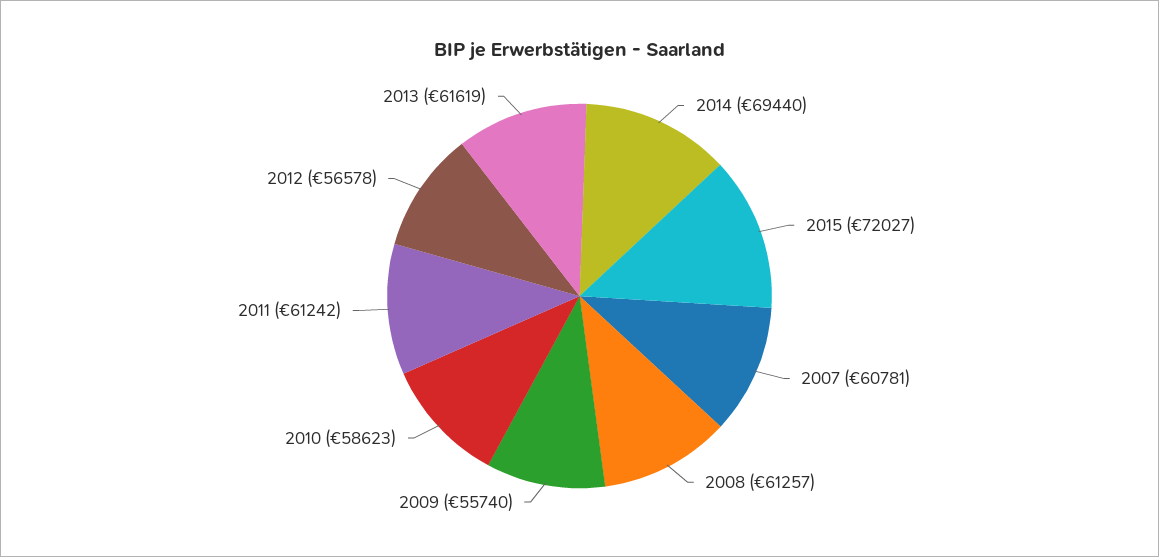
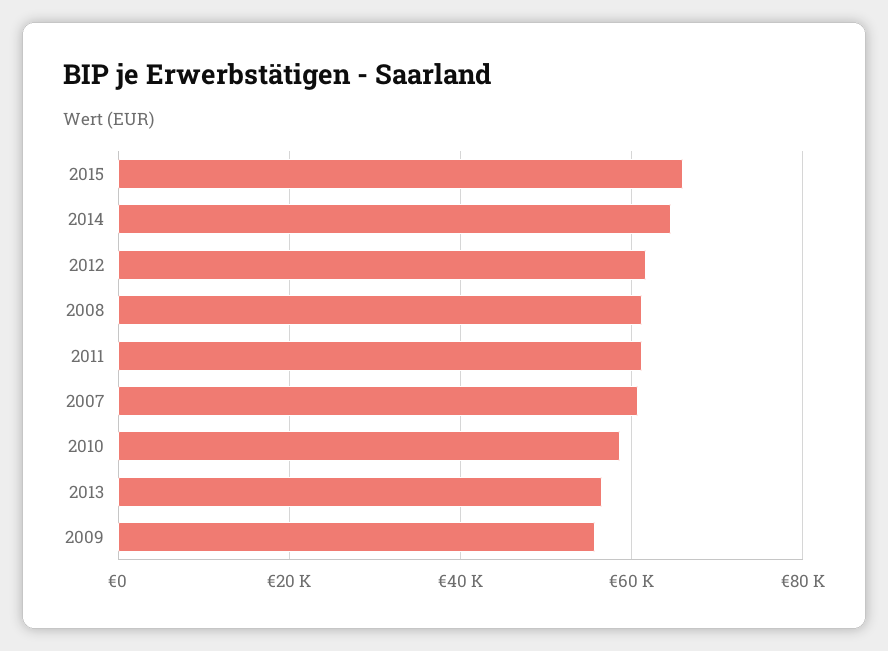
2014: 69440 -> 64000
2015: 72027 -> 66000
2012: 56578 -> 62000
2013: 61619 -> 56000

